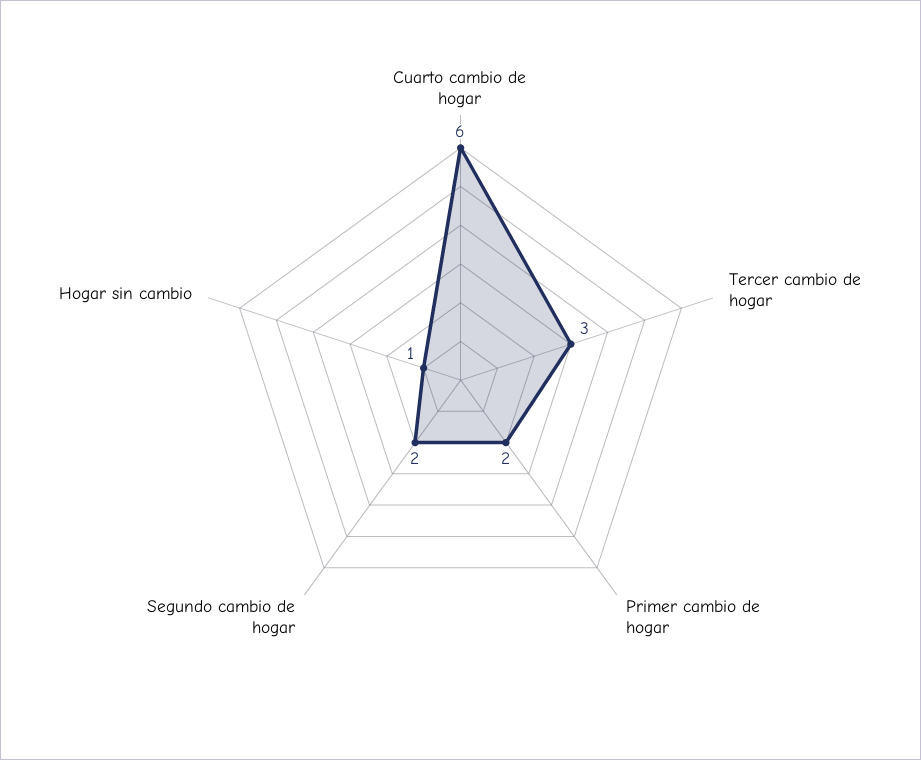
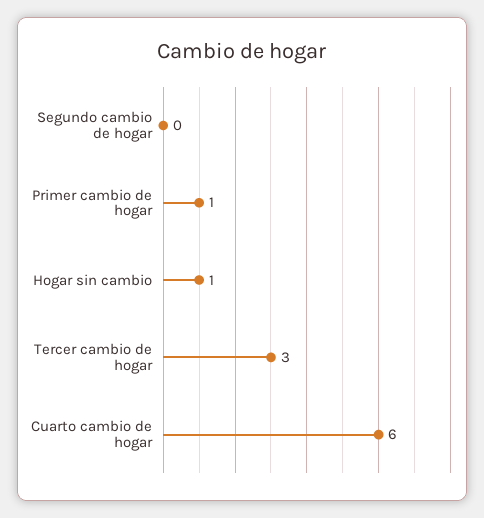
Primer cambio de hogar: 2 -> 1
Segundo cambio de hogar: 2 -> 0

